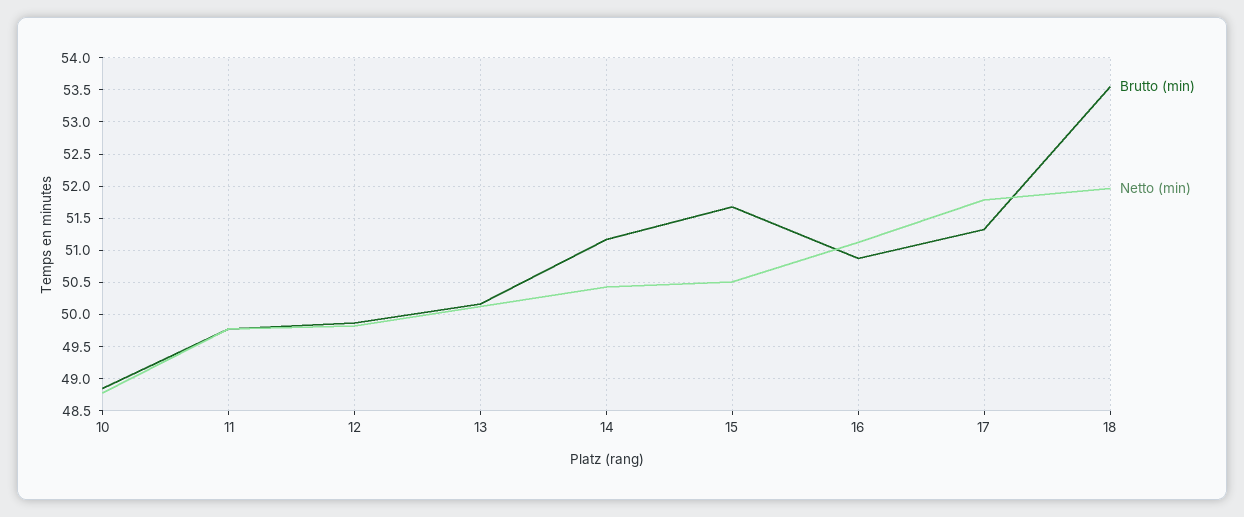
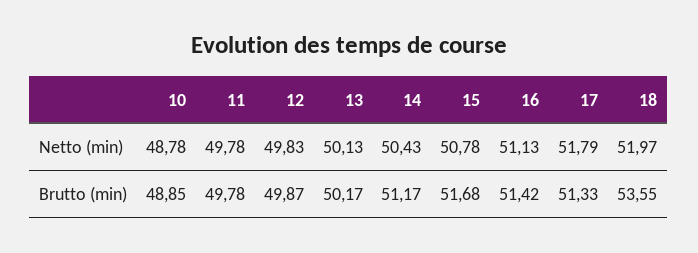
Netto (min), 15: 50.5 -> 50.78
Brutto (min), 16: 50.9 -> 51.42

